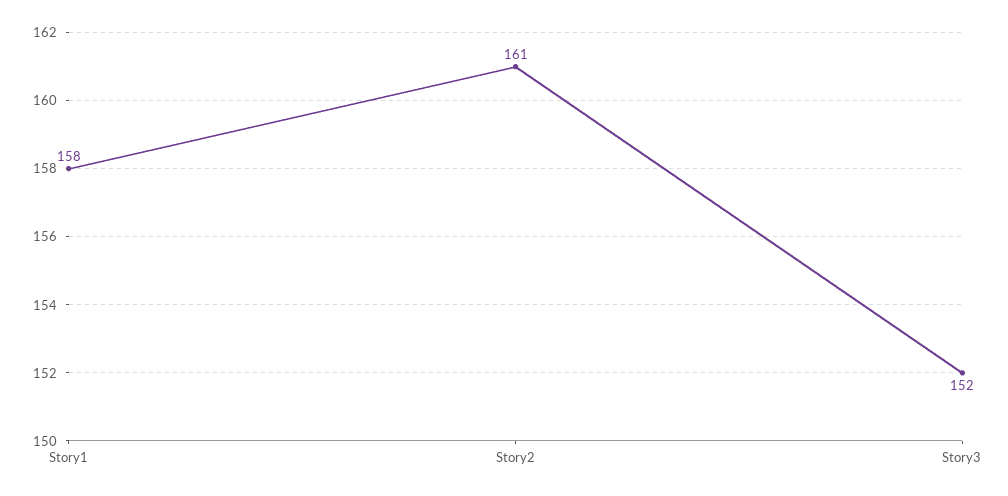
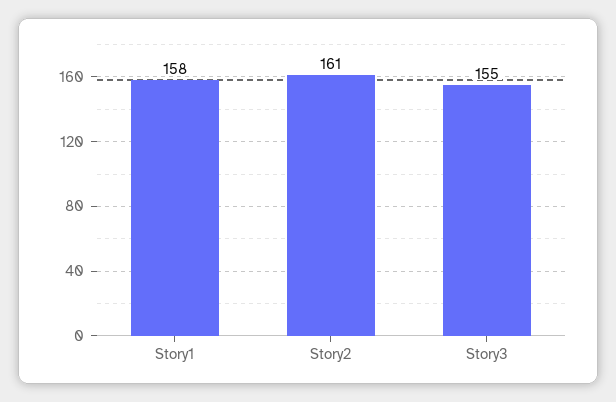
Story3: 152 -> 155

